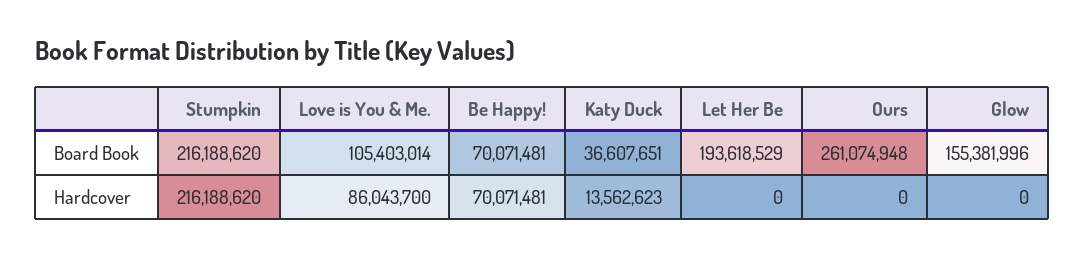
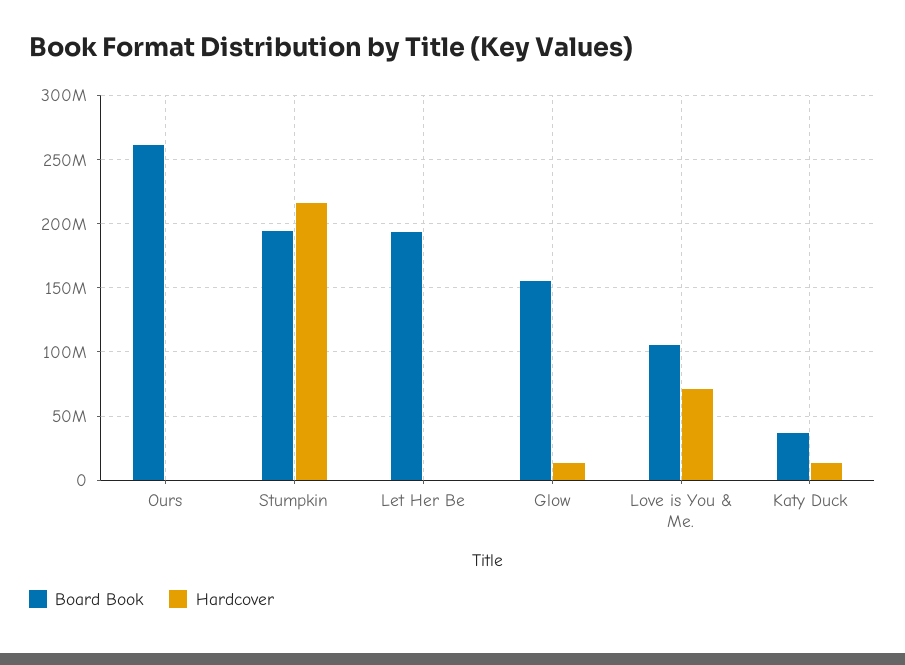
Board Book, Stumpkin: 216188620 -> 195000000
Board Book, Be Happy!: 70071481 -> none
Hardcover, Love is You & Me.: 86043700 -> 70000000
Hardcover, Be Happy!: 70071481 -> none
Hardcover, Glow: 0 -> 15000000

